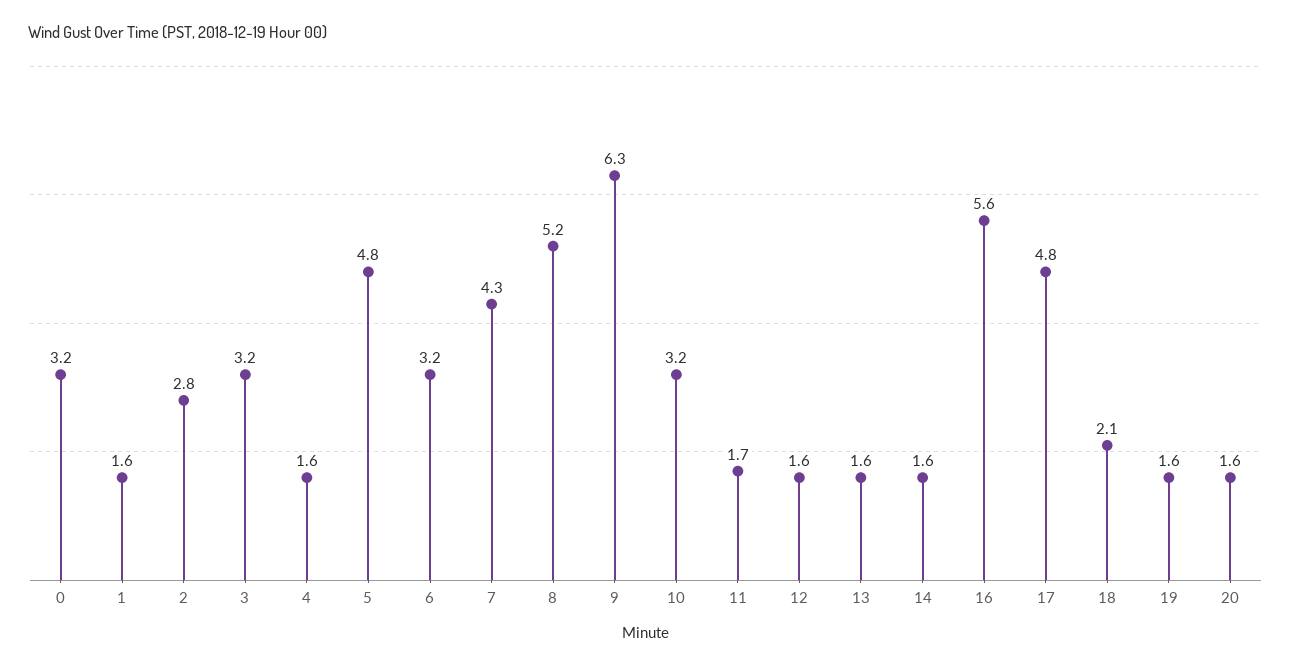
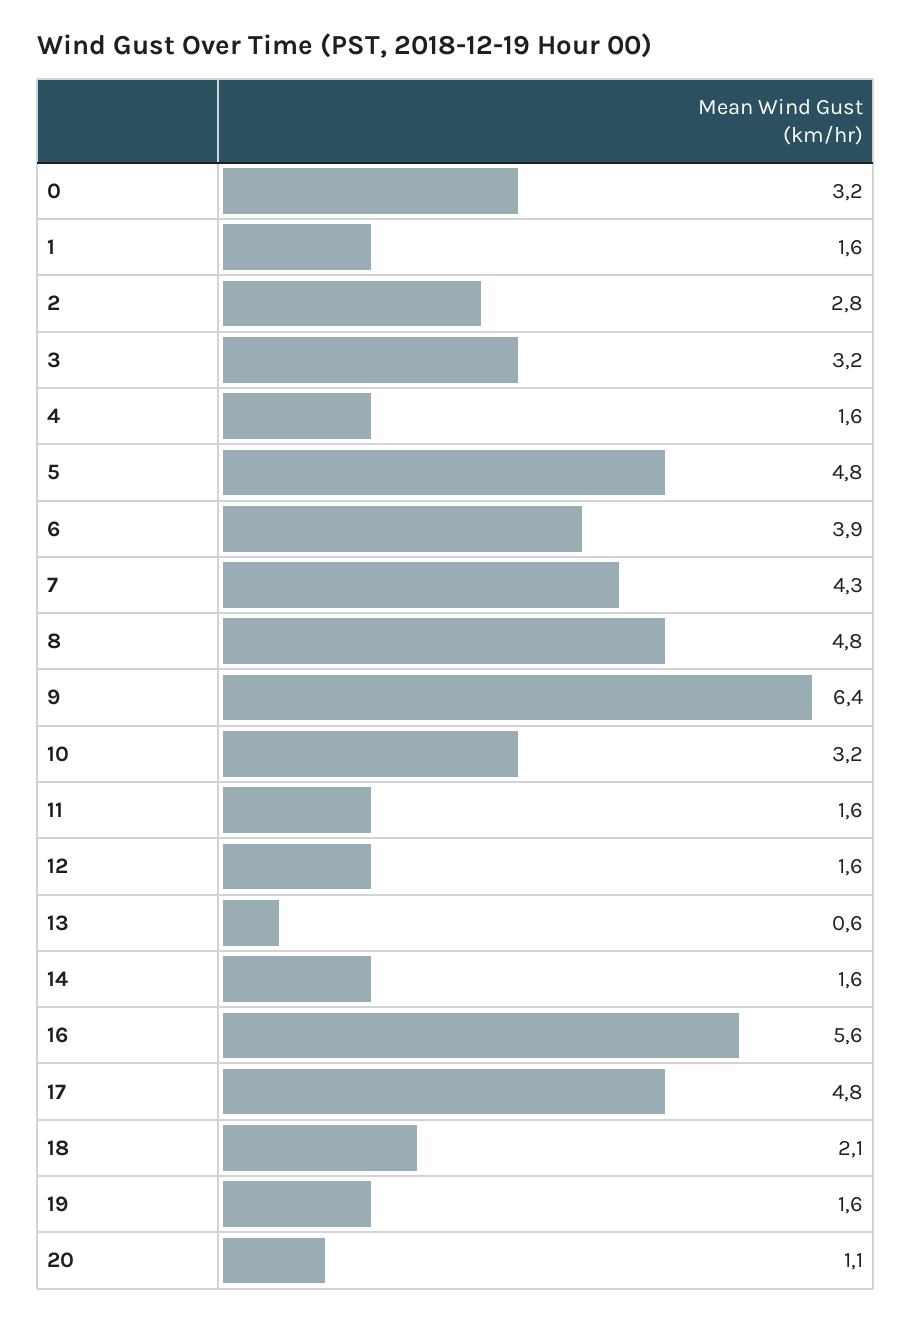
6: 3.2 -> 3.9
8: 5.2 -> 4.8
9: 6.3 -> 6.4
11: 1.7 -> 1.6
13: 1.6 -> 0.6
20: 1.6 -> 1.1

